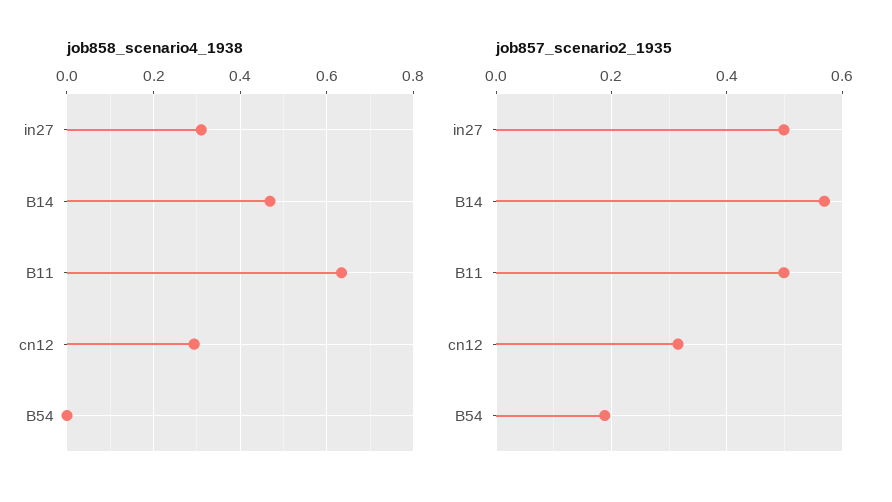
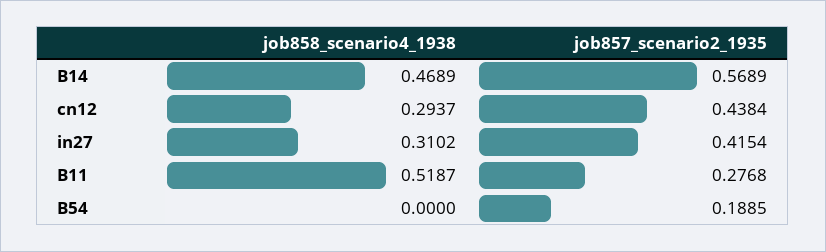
job858_scenario4_1938, B11: 0.64 -> 0.5187
job857_scenario2_1935, in27: 0.5 -> 0.4154
job857_scenario2_1935, B11: 0.5 -> 0.2768
job857_scenario2_1935, cn12: 0.32 -> 0.4384

